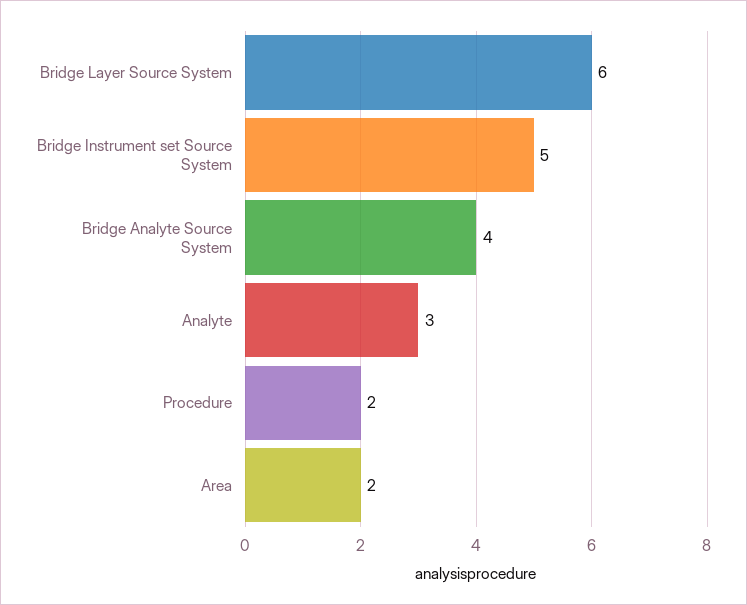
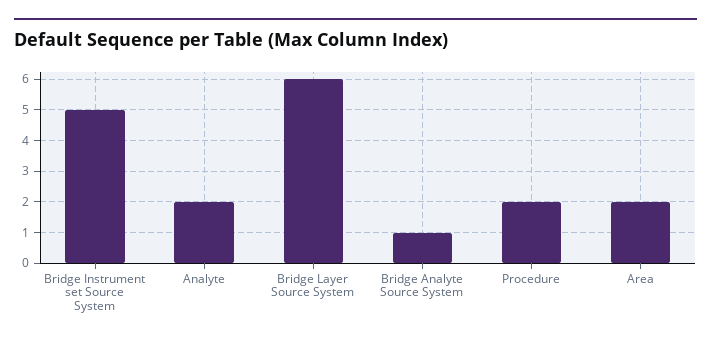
Bridge Analyte Source System: 4 -> 1
Analyte: 3 -> 2

